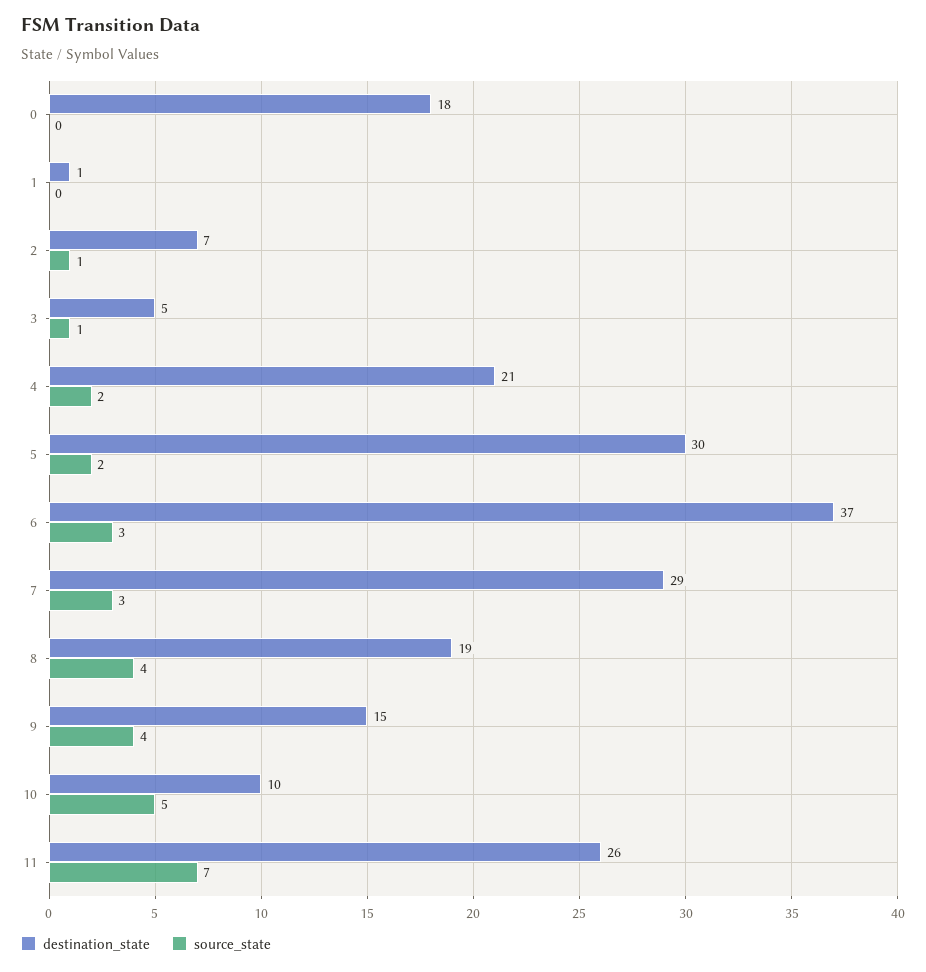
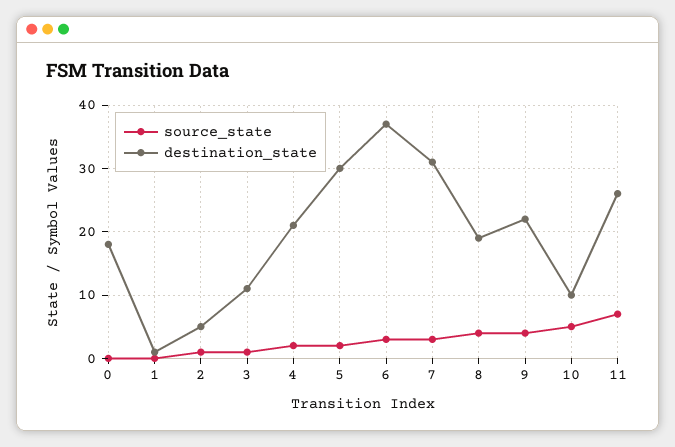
destination_state, 2: 7 -> 5
destination_state, 3: 5 -> 11
destination_state, 7: 29 -> 31
destination_state, 9: 15 -> 22

